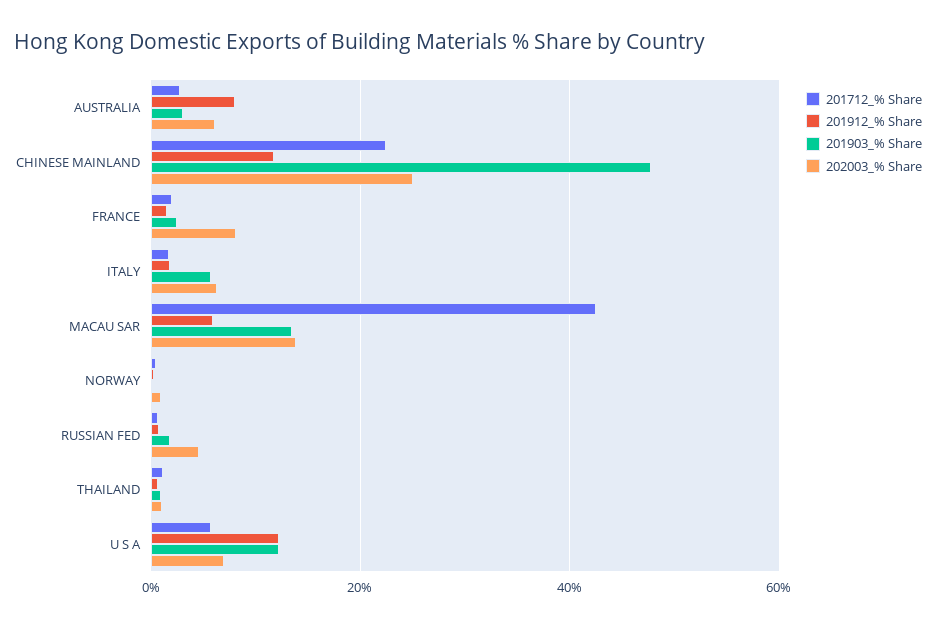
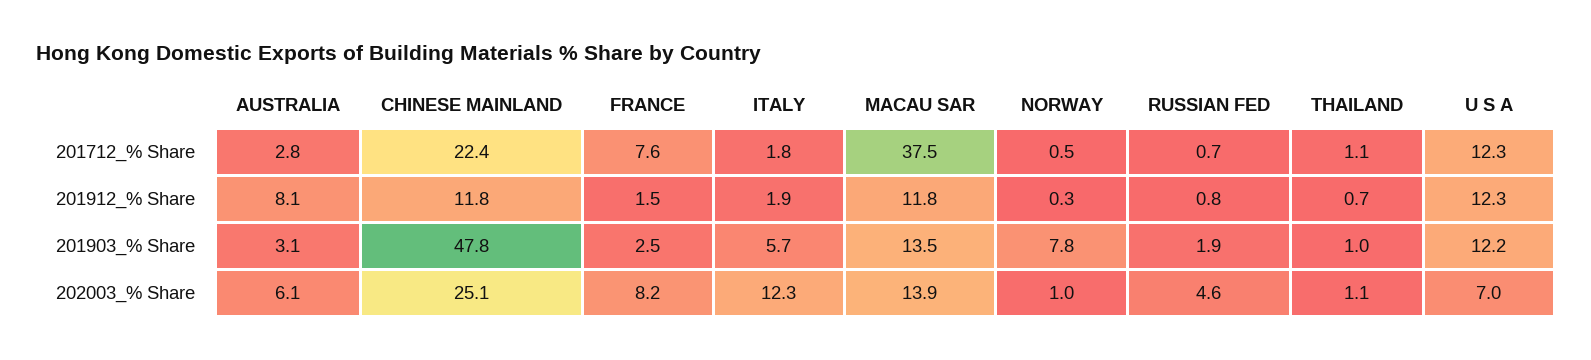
201712_% Share, FRANCE: 2 -> 7.6
202003_% Share, ITALY: 6 -> 12.3
201712_% Share, MACAU SAR: 42 -> 37.5
201912_% Share, MACAU SAR: 6 -> 11.8
201903_% Share, NORWAY: 0 -> 7.8
201712_% Share, U S A: 6 -> 12.3

